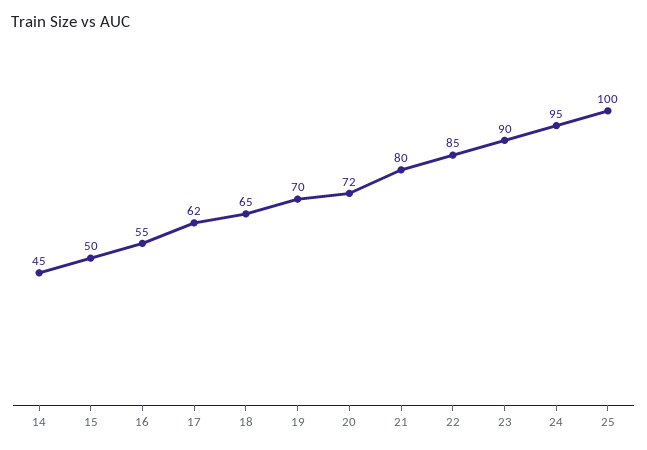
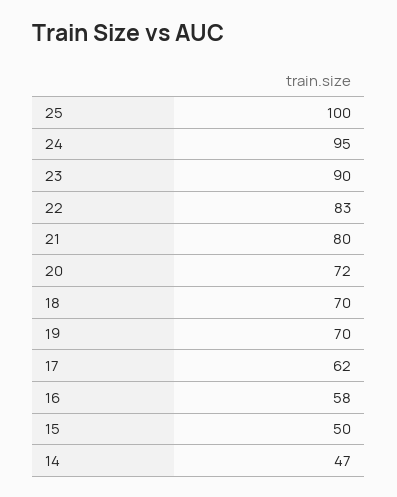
14: 45 -> 47
16: 55 -> 58
18: 65 -> 70
22: 85 -> 83

